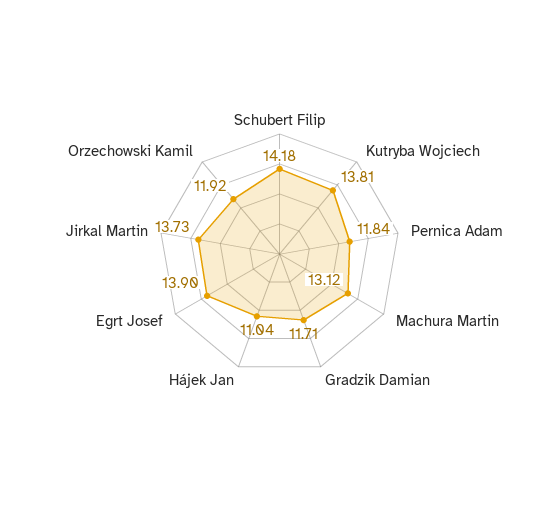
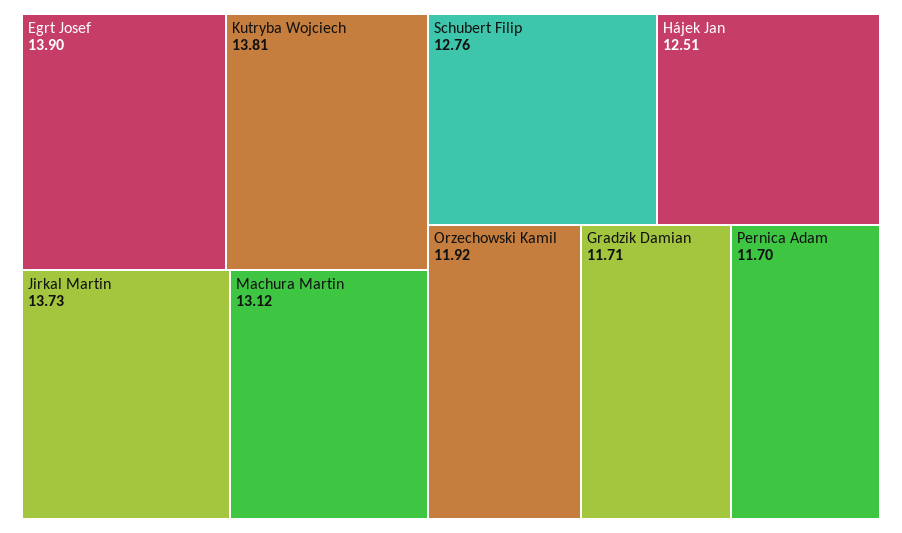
Schubert Filip: 14.18 -> 12.76
Pernica Adam: 11.84 -> 11.7
Hájek Jan: 11.04 -> 12.51

